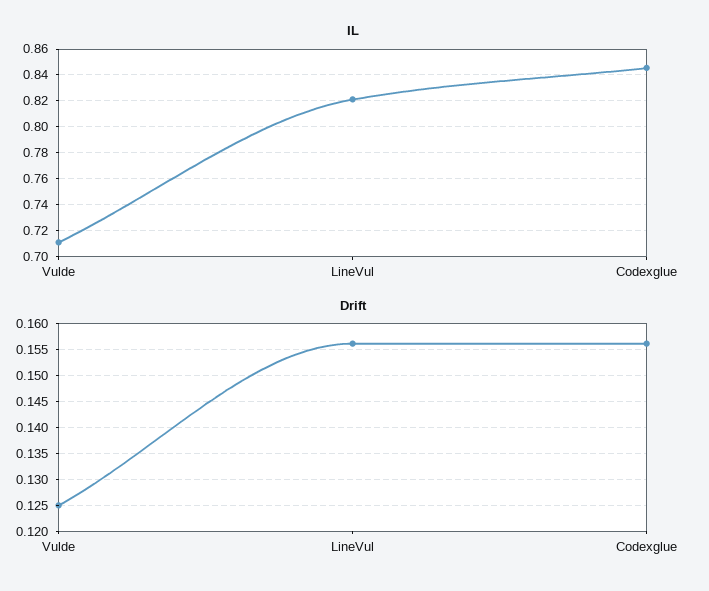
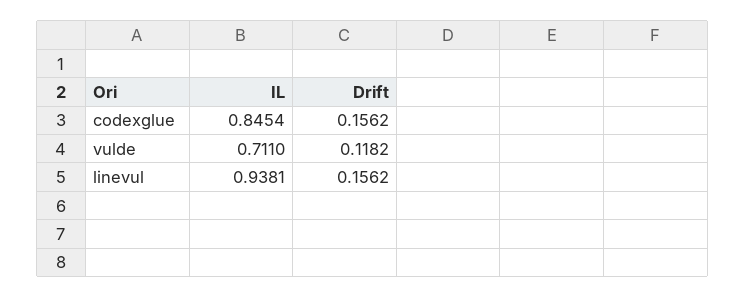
IL, LineVul: 0.82 -> 0.9381
Drift, Vulde: 0.125 -> 0.1182

